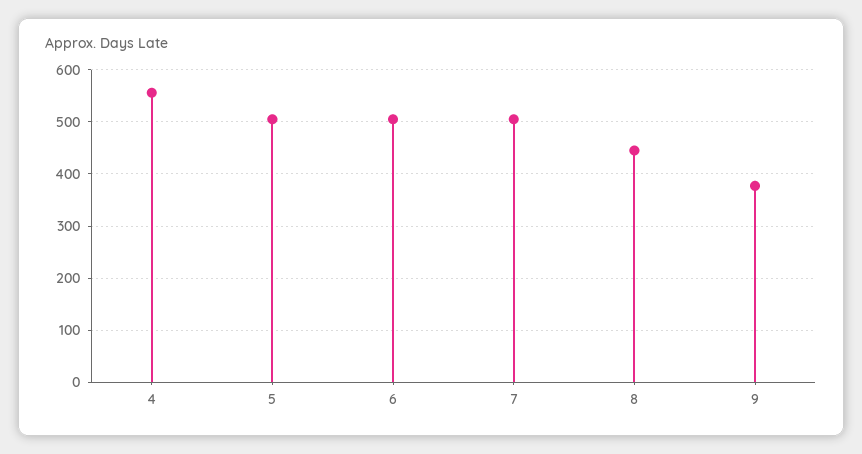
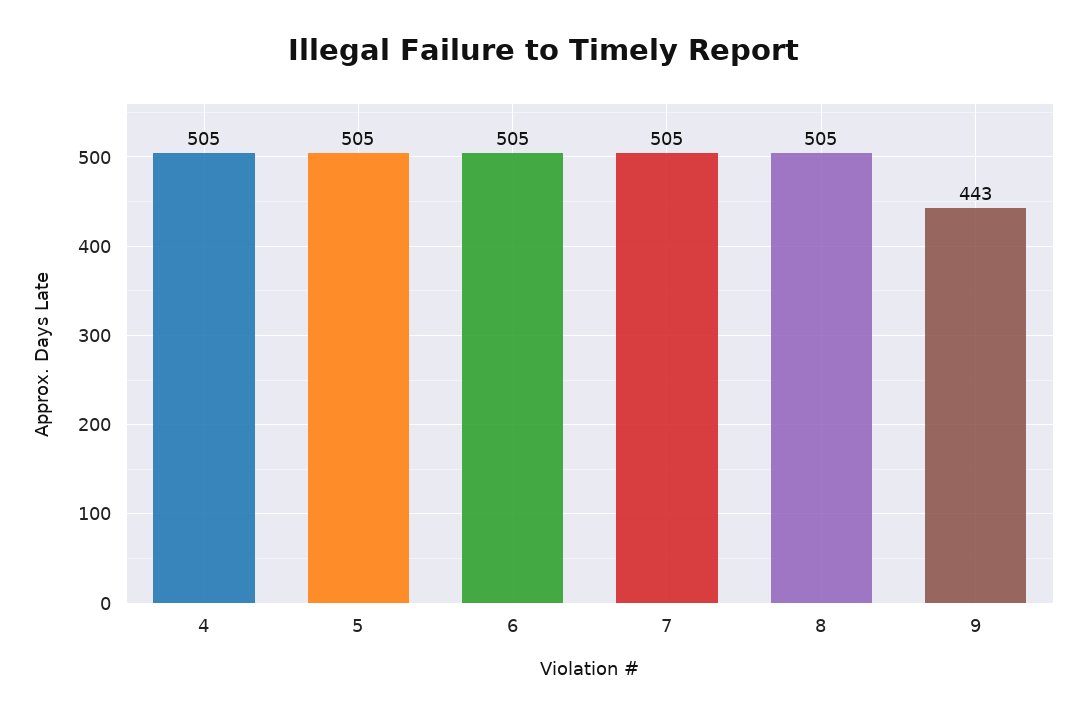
4: 560 -> 505
8: 440 -> 505
9: 380 -> 443

